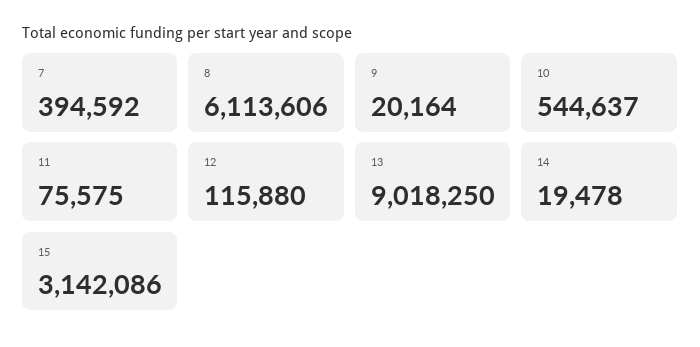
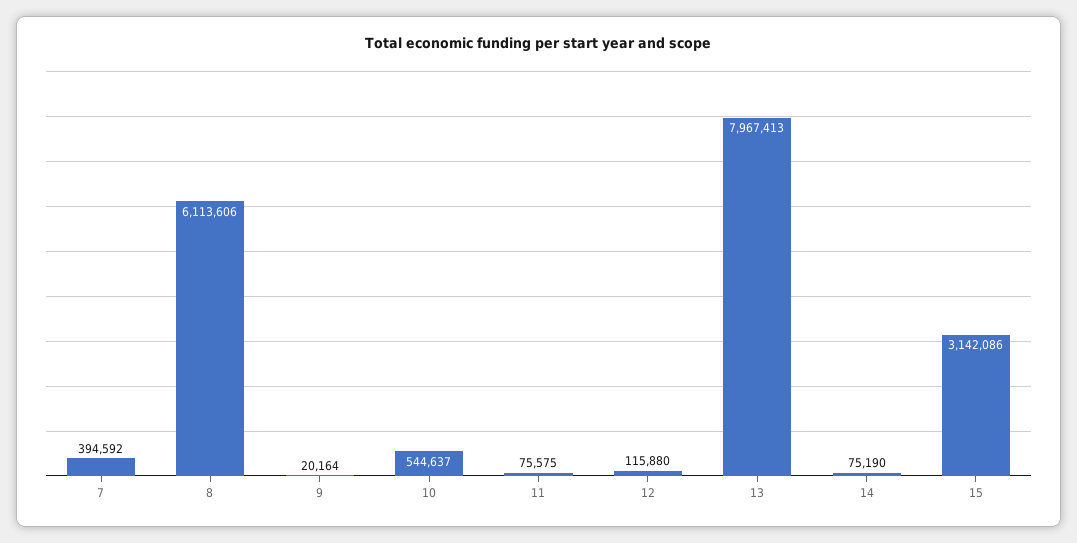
13: 9018250 -> 7967413
14: 19478 -> 75190

